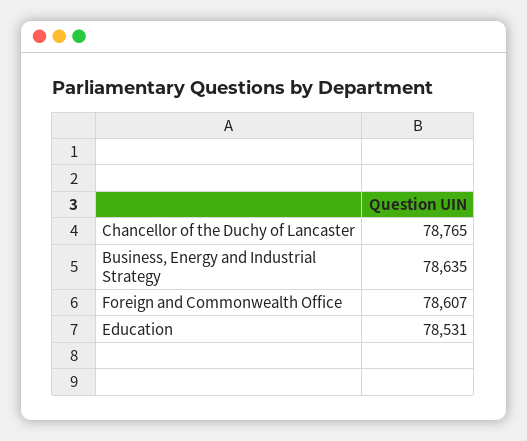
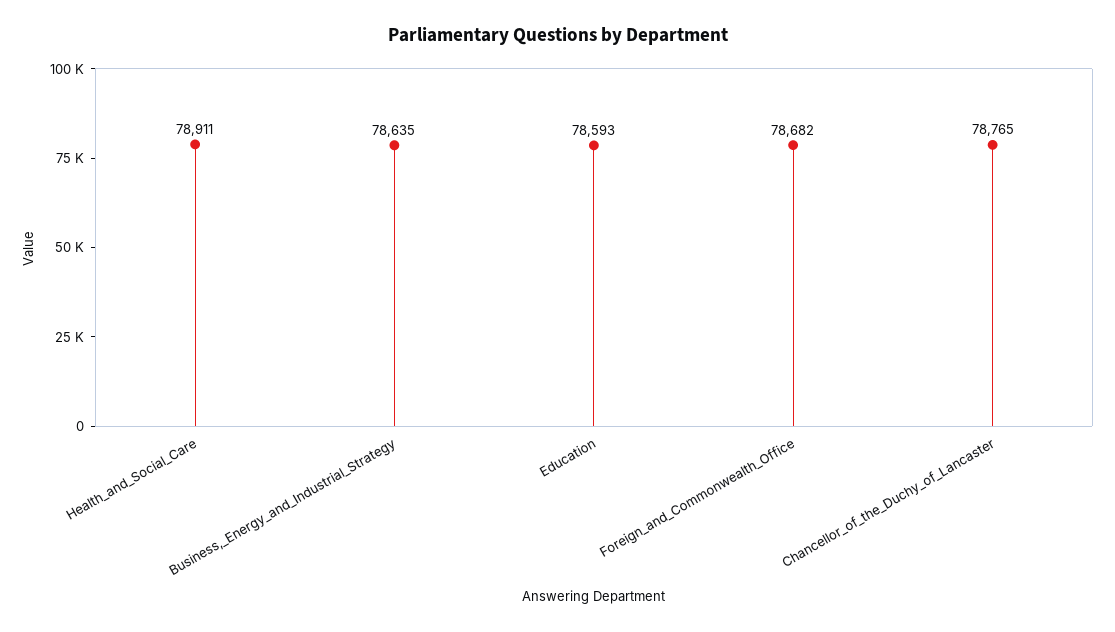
Foreign and Commonwealth Office: 78607 -> 78682
Education: 78531 -> 78593
Health_and_Social_Care: none -> 78911

